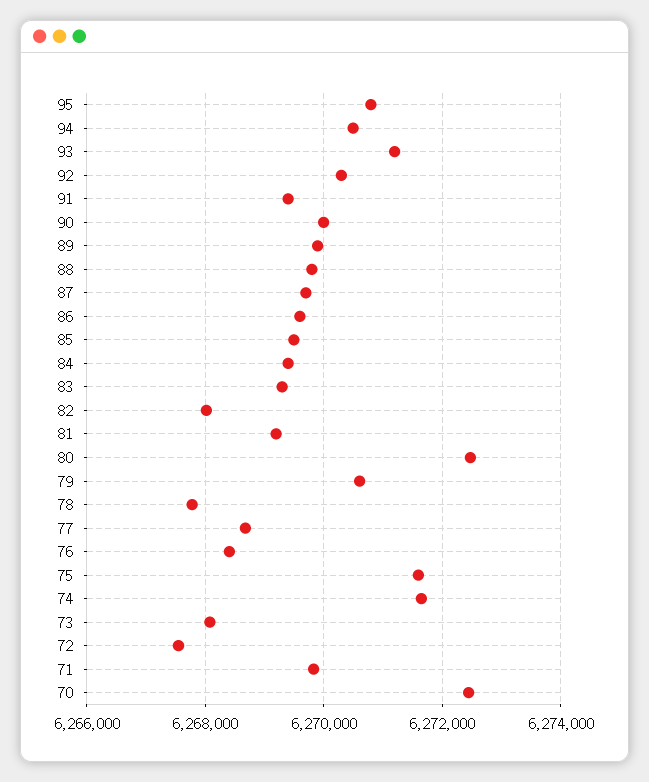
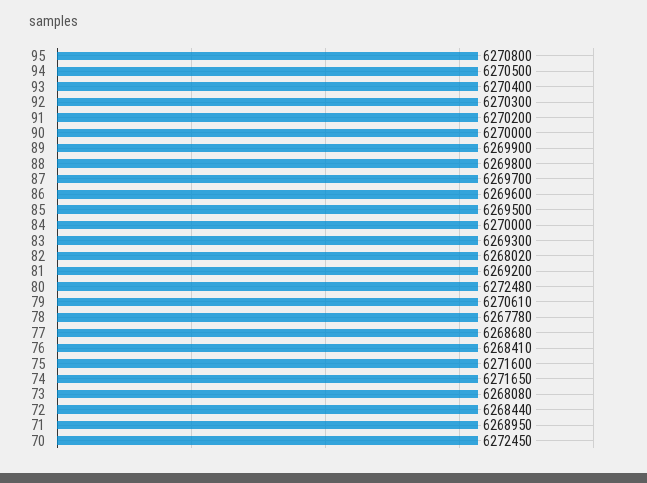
93: 6271200 -> 6270400
91: 6269400 -> 6270200
84: 6269400 -> 6270000
72: 6267600 -> 6268440
71: 6269800 -> 6268950

